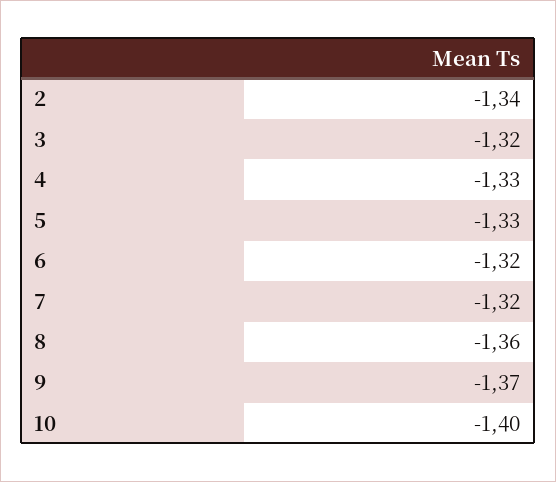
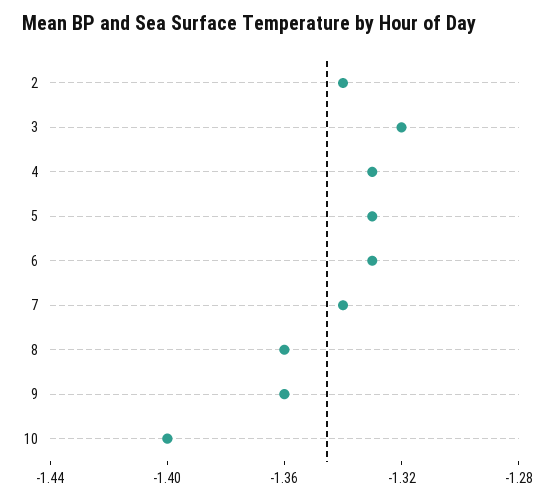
6: -1.32 -> -1.33
7: -1.32 -> -1.34
9: -1.37 -> -1.36

